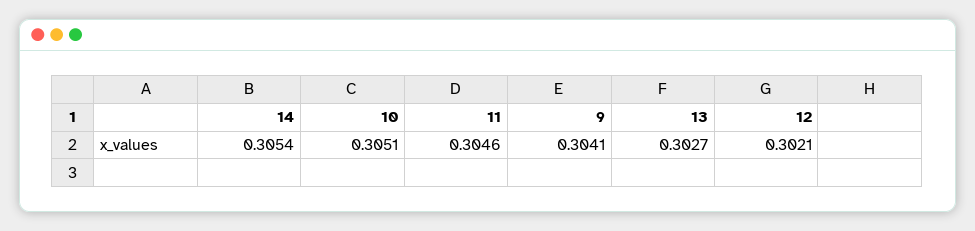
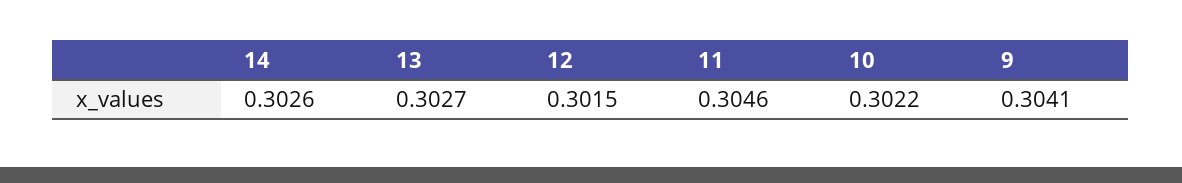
14: 0.3054 -> 0.3026
10: 0.3051 -> 0.3022
12: 0.3021 -> 0.3015

